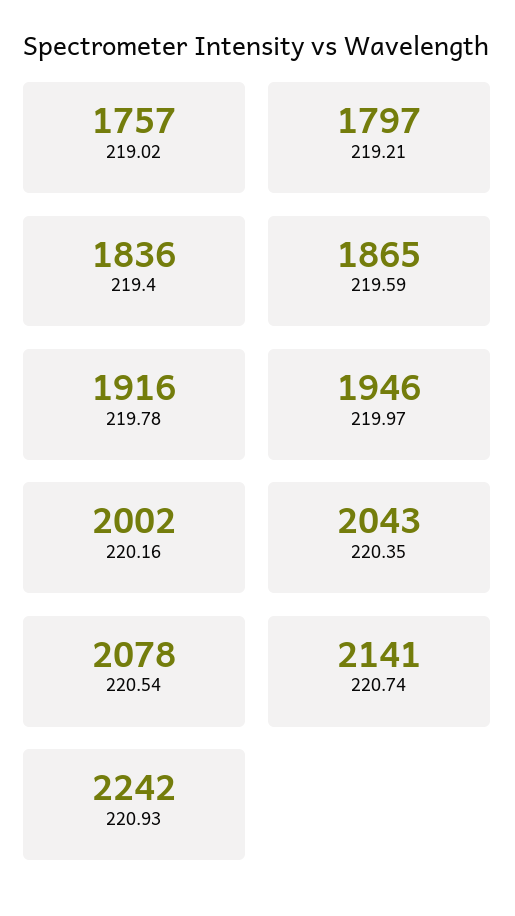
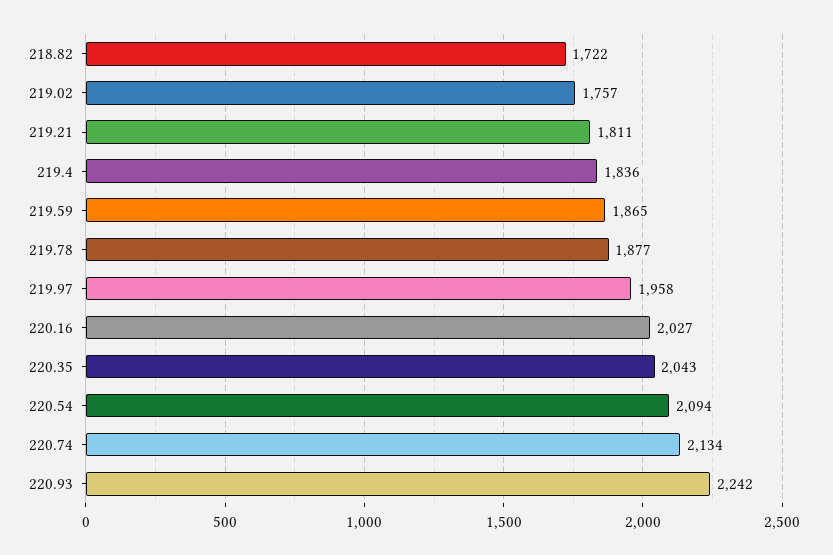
219.21: 1797 -> 1811
219.78: 1916 -> 1877
219.97: 1946 -> 1958
220.16: 2002 -> 2027
220.54: 2078 -> 2094
220.74: 2141 -> 2134
218.82: none -> 1722

